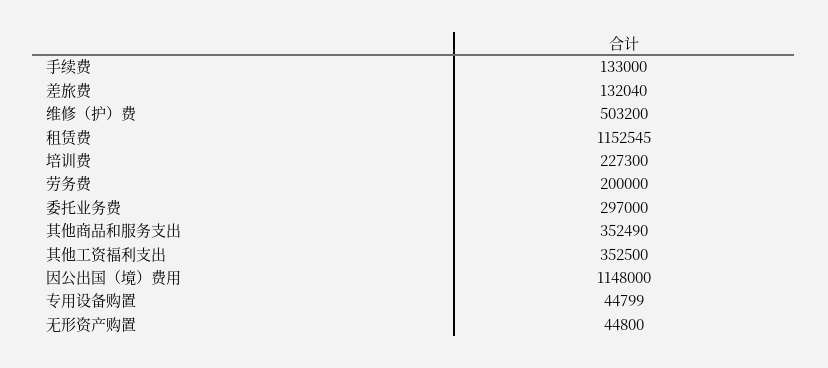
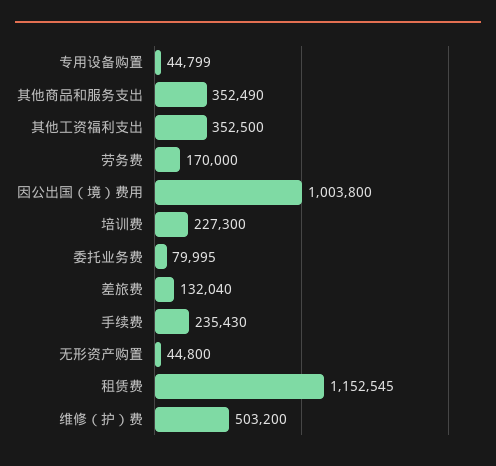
手续费: 133000 -> 235430
劳务费: 200000 -> 170000
委托业务费: 297000 -> 79995
因公出国（境）费用: 1148000 -> 1003800

